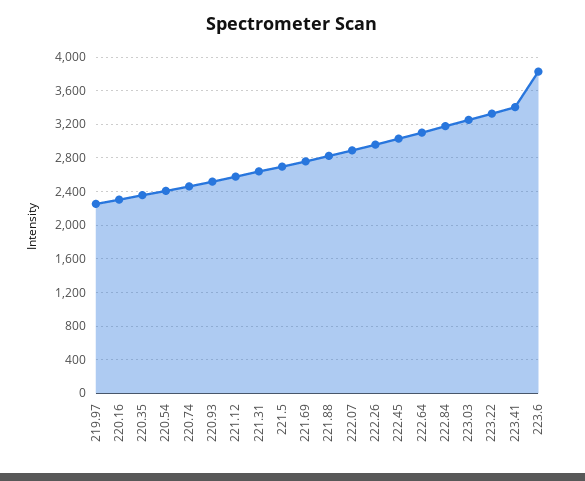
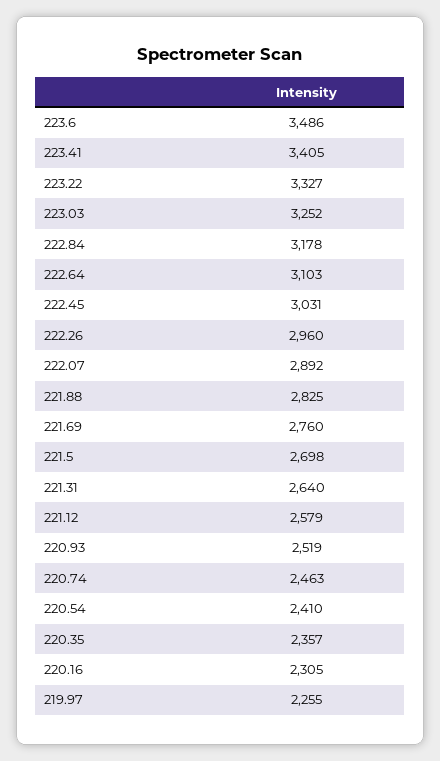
223.6: 3800 -> 3486

